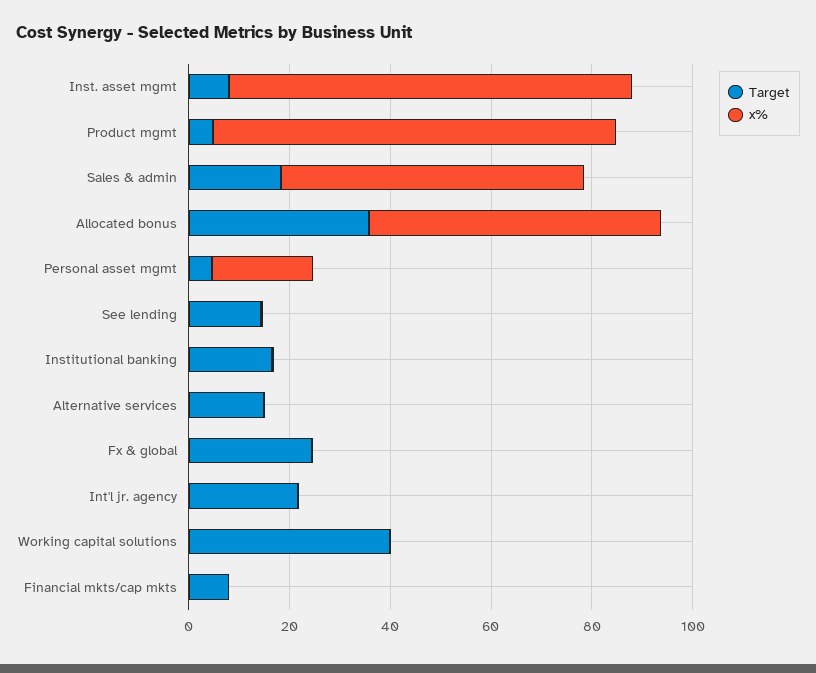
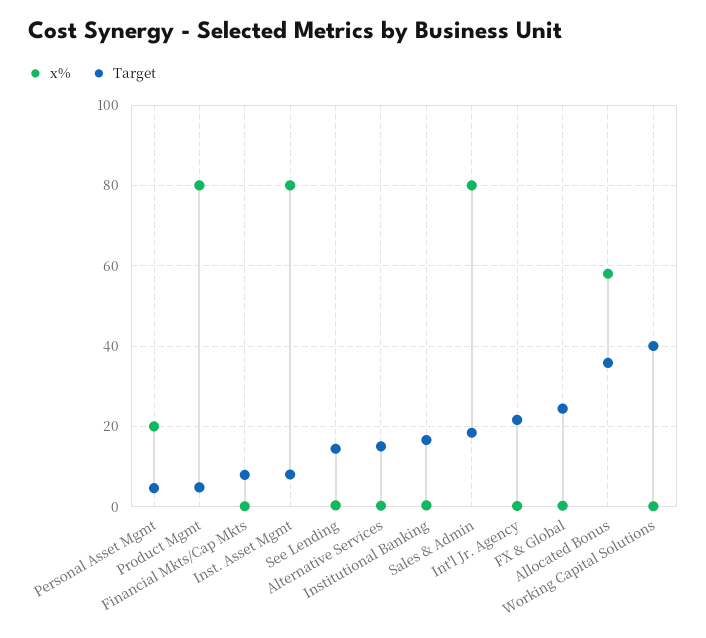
x%, Sales & admin: 60 -> 80

